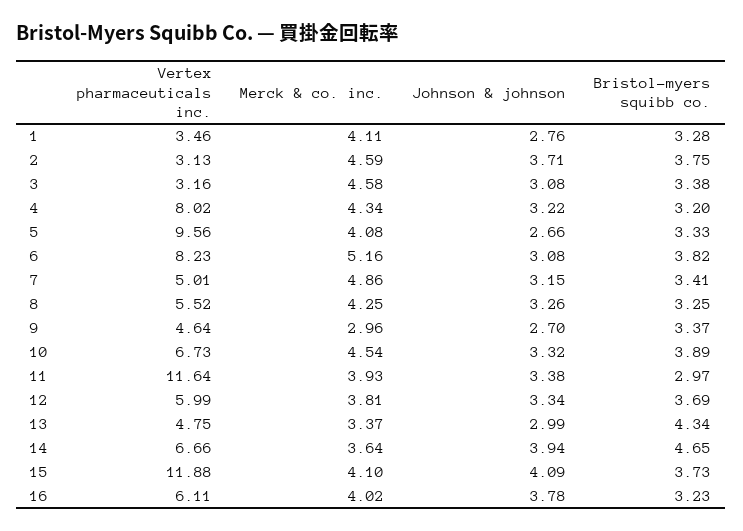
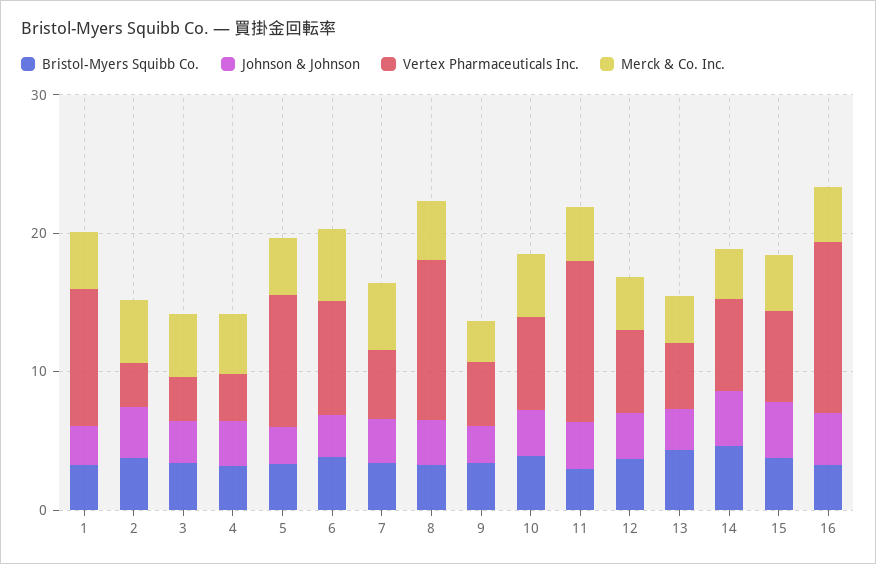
Vertex pharmaceuticals inc., 1: 3.46 -> 10
Vertex pharmaceuticals inc., 4: 8.02 -> 4
Vertex pharmaceuticals inc., 8: 5.52 -> 12
Vertex pharmaceuticals inc., 15: 11.88 -> 6
Vertex pharmaceuticals inc., 16: 6.11 -> 12

